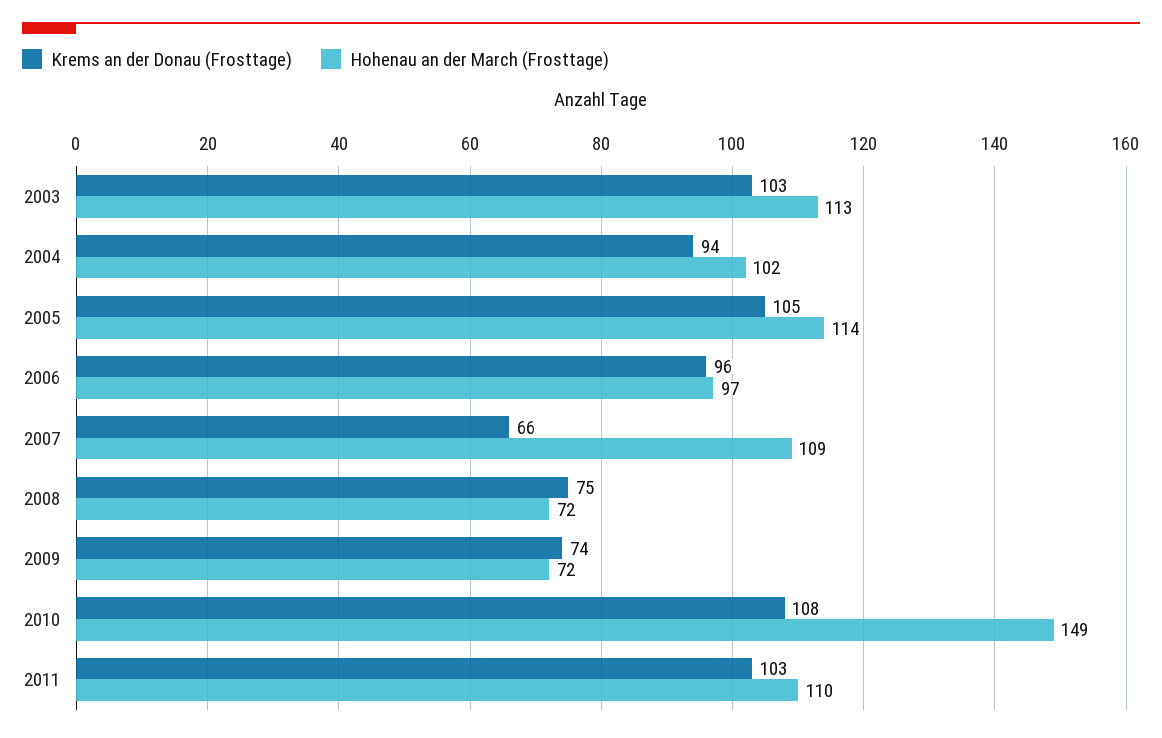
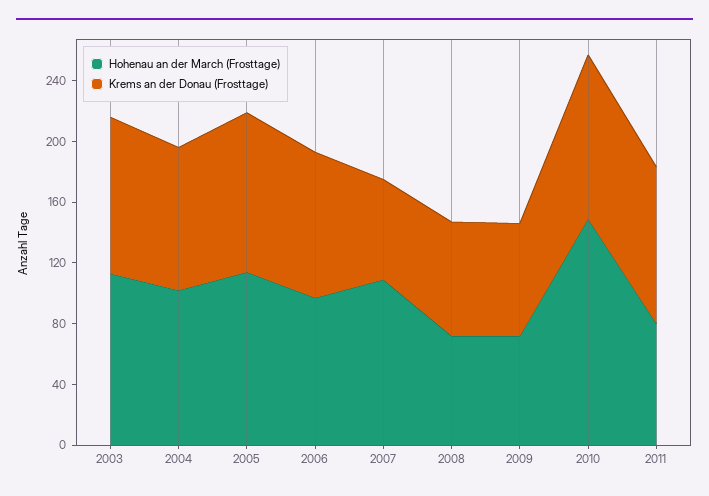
Hohenau an der March (Frosttage), 2011: 110 -> 80

